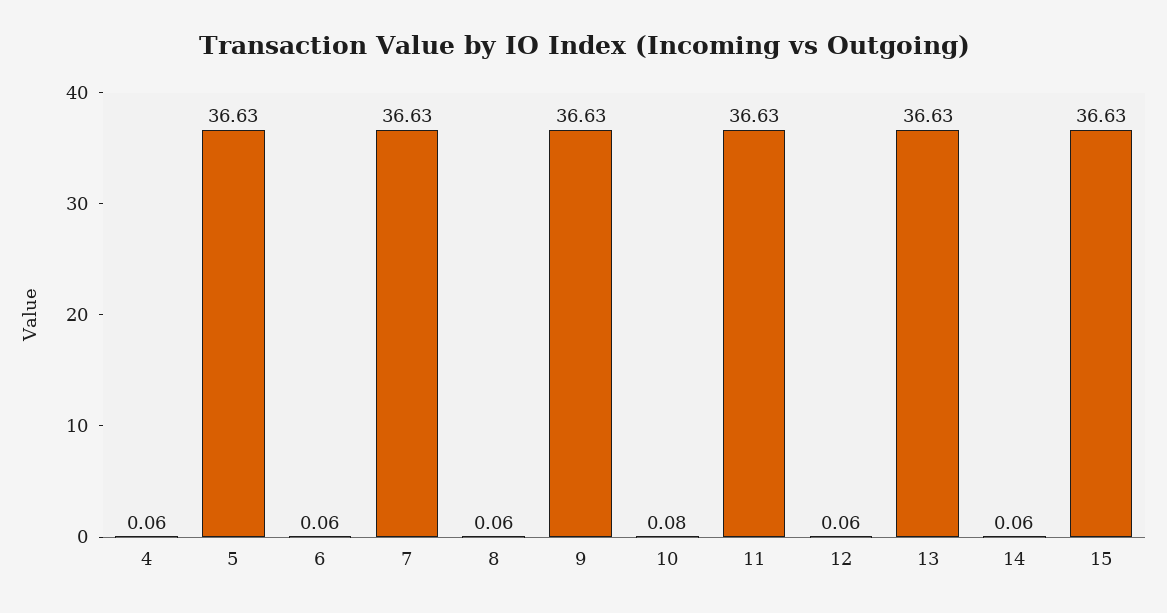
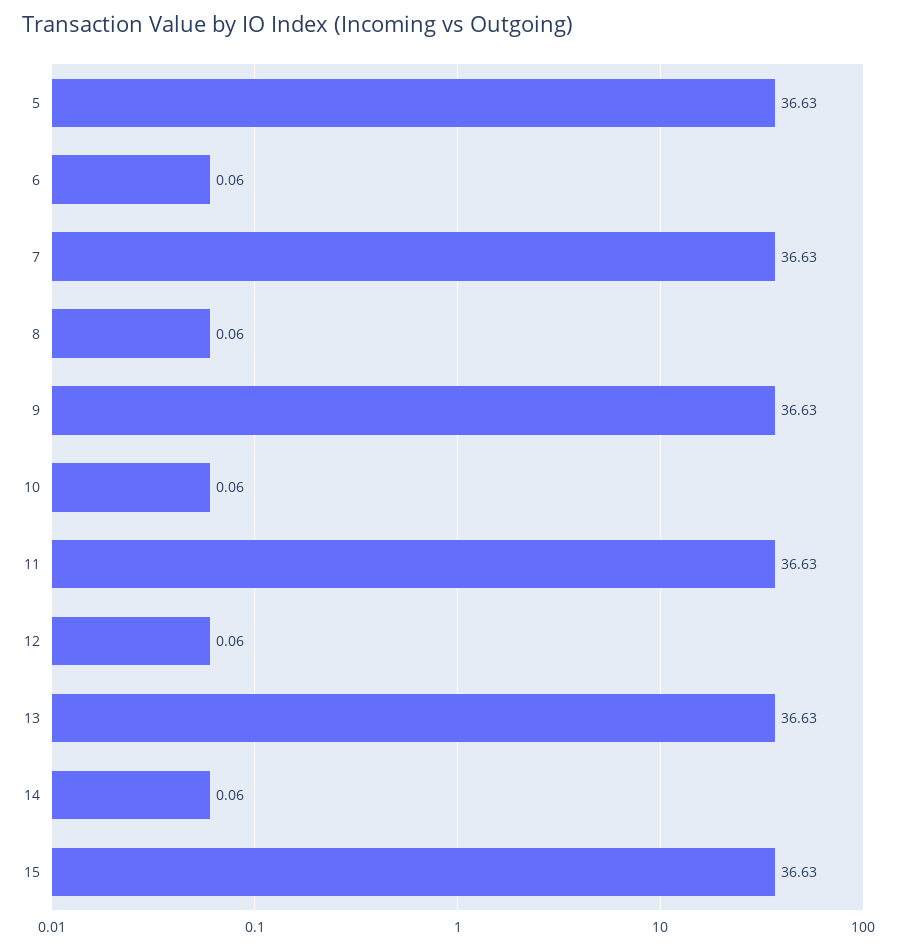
4: 0.06 -> none
10: 0.08 -> 0.06

